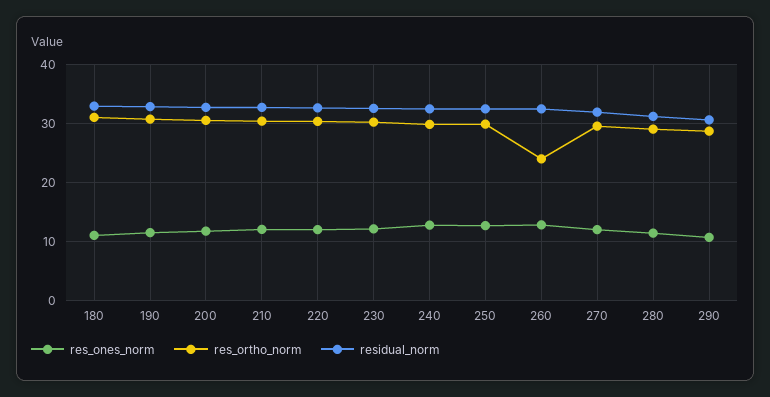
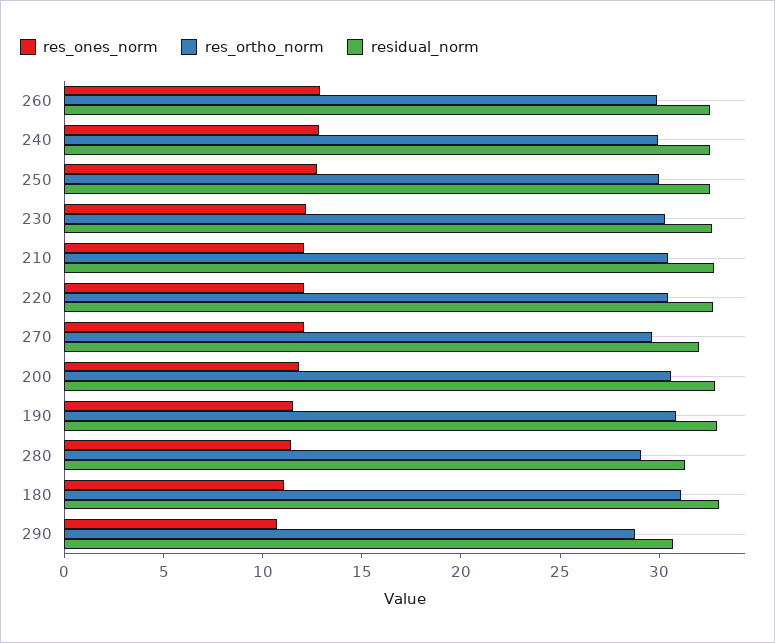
res_ortho_norm, 260: 24 -> 30

